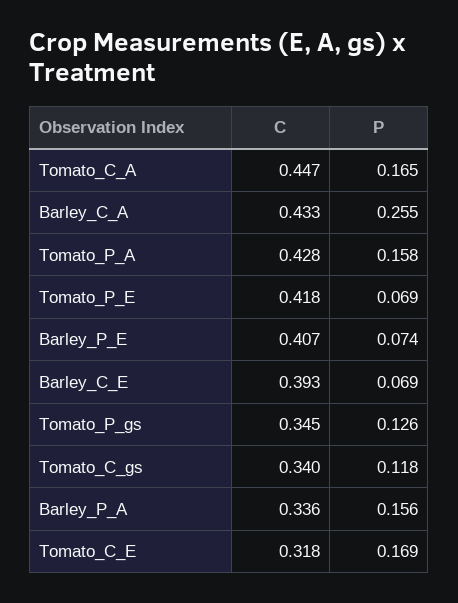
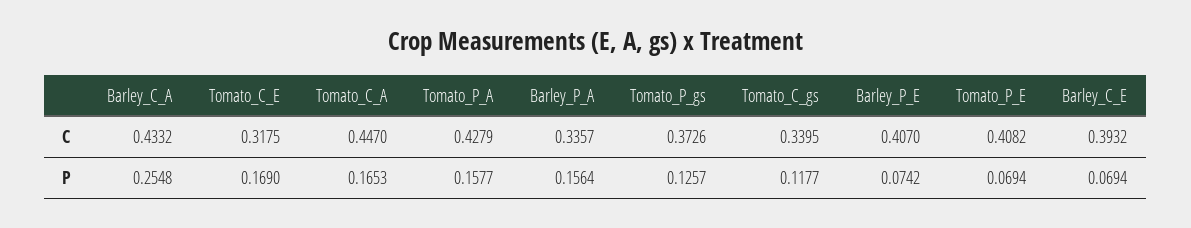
C, Tomato_P_E: 0.418 -> 0.4082
C, Tomato_P_gs: 0.345 -> 0.3726

